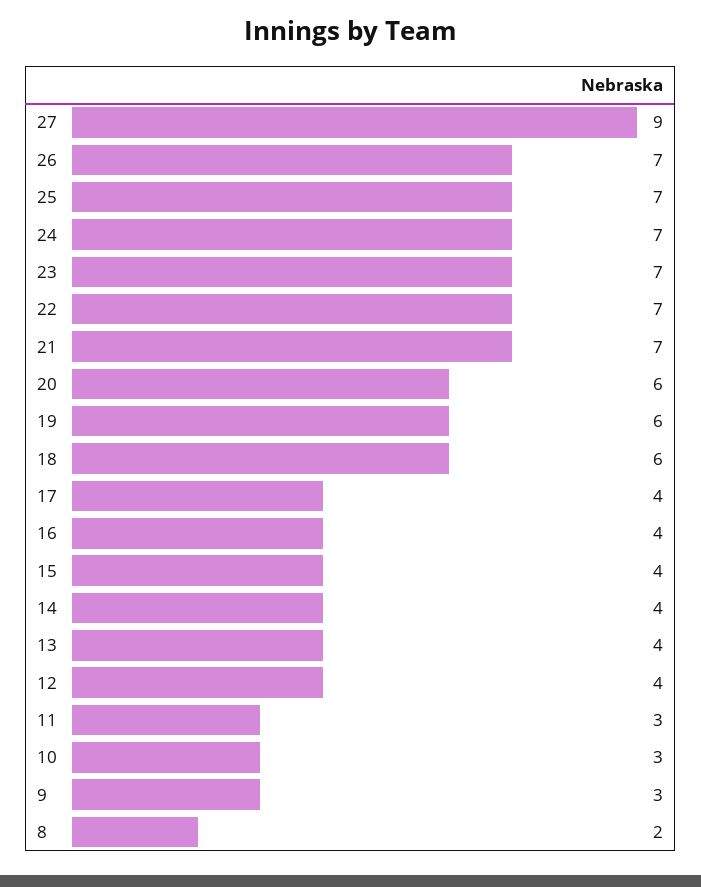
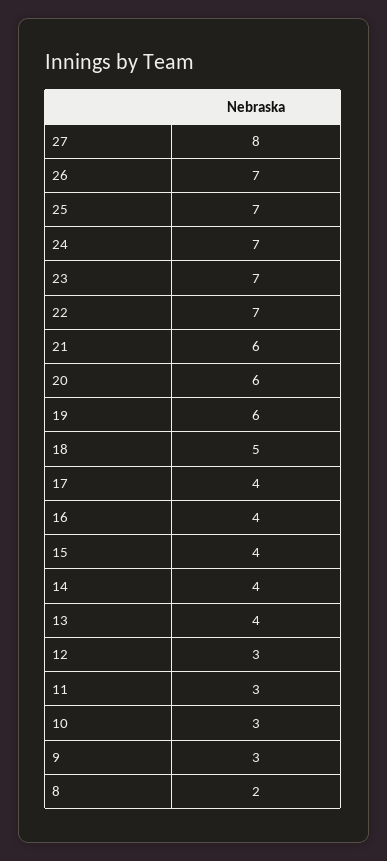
27: 9 -> 8
21: 7 -> 6
18: 6 -> 5
12: 4 -> 3

